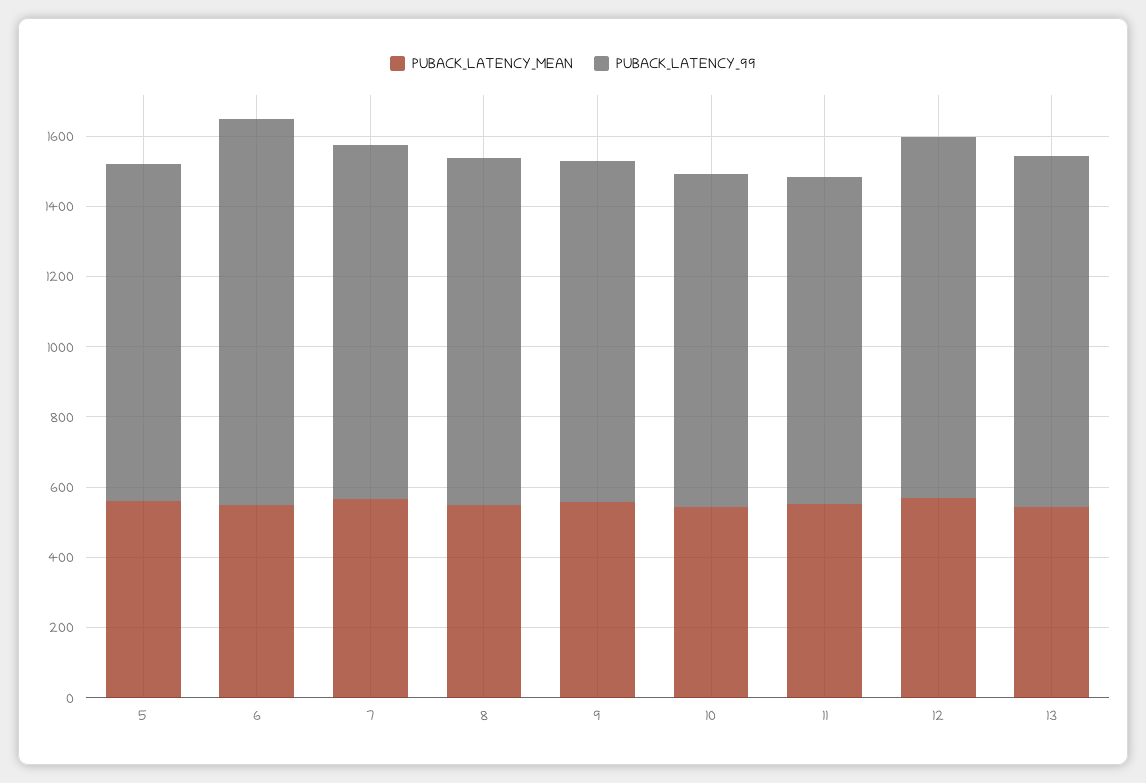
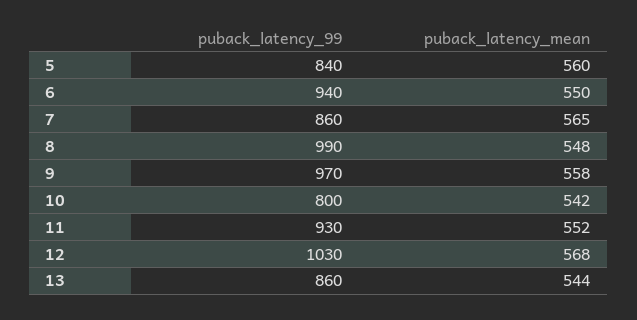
PUBACK_LATENCY_99, 5: 950 -> 840
PUBACK_LATENCY_99, 6: 1100 -> 940
PUBACK_LATENCY_99, 7: 1000 -> 860
PUBACK_LATENCY_99, 10: 950 -> 800
PUBACK_LATENCY_99, 13: 1000 -> 860

